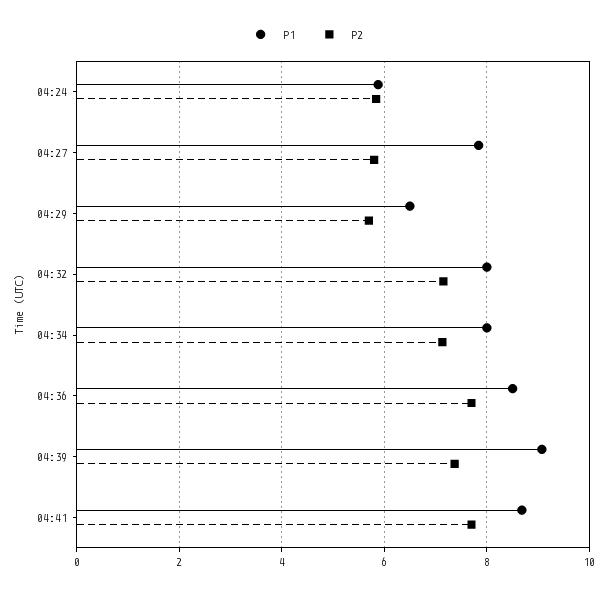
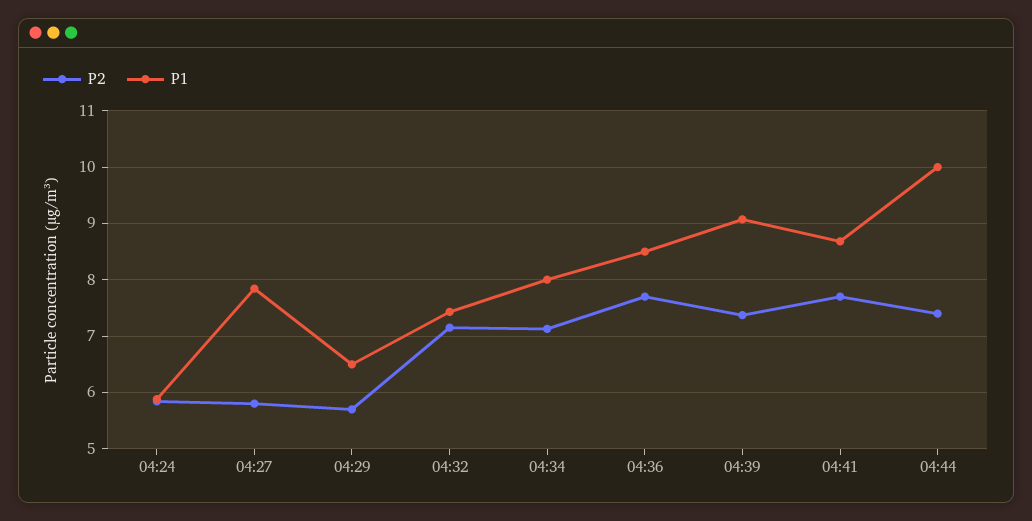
P1, 04:32: 8 -> 7.4
P2, 04:44: none -> 7.4
P1, 04:44: none -> 10

